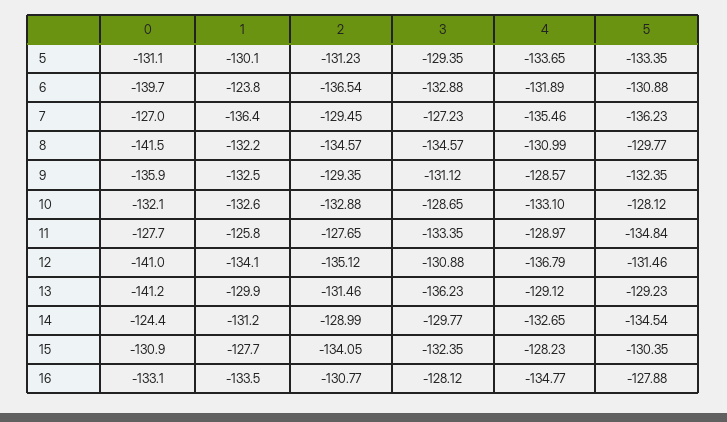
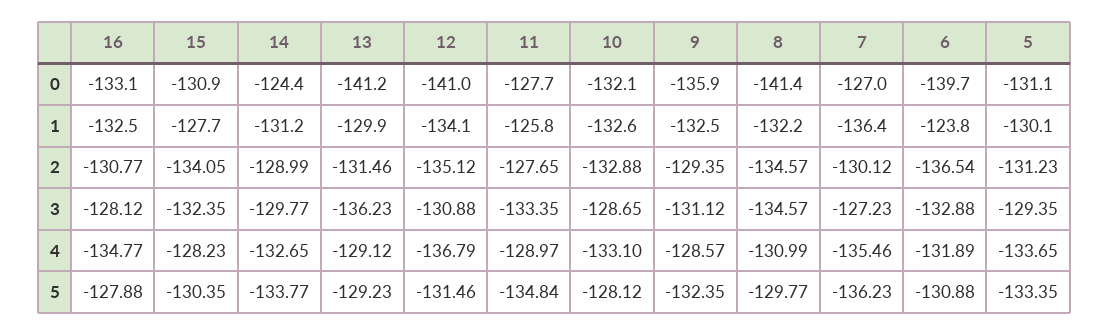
2, 7: -129.45 -> -130.12
0, 8: -141.5 -> -141.4
5, 14: -134.54 -> -133.77
1, 16: -133.5 -> -132.5

